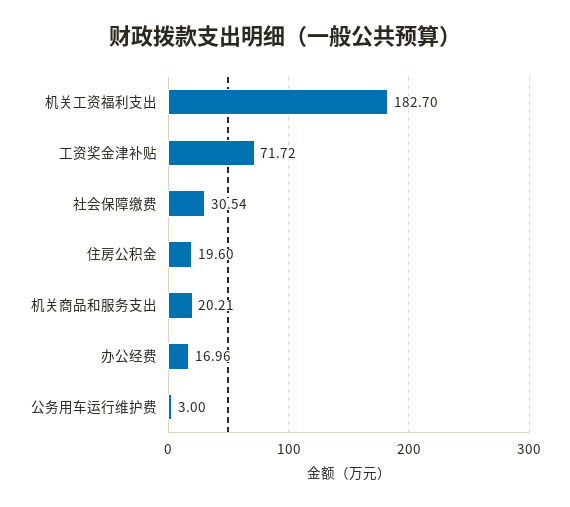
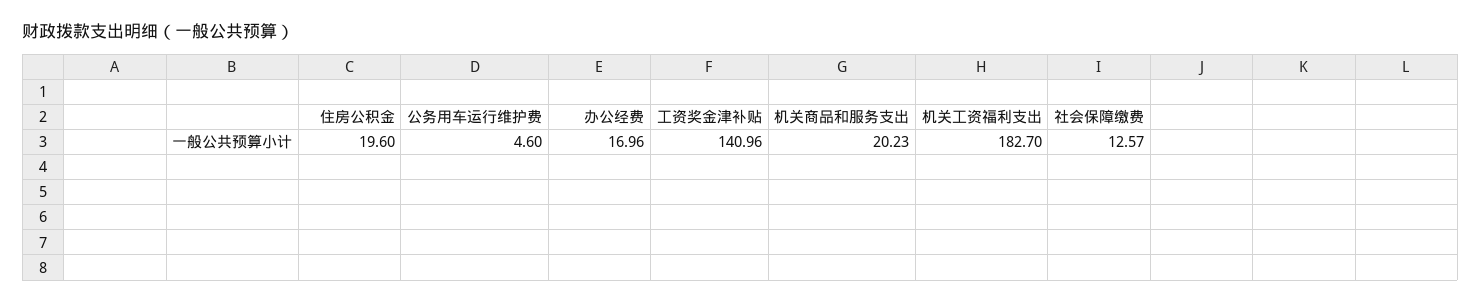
工资奖金津补贴: 71.72 -> 140.96
社会保障缴费: 30.54 -> 12.57
机关商品和服务支出: 20.21 -> 20.23
公务用车运行维护费: 3 -> 4.6

